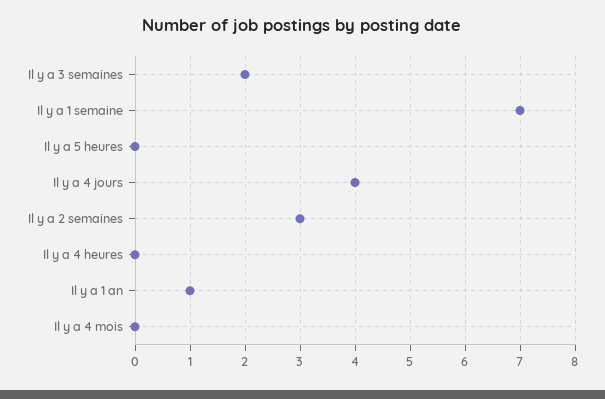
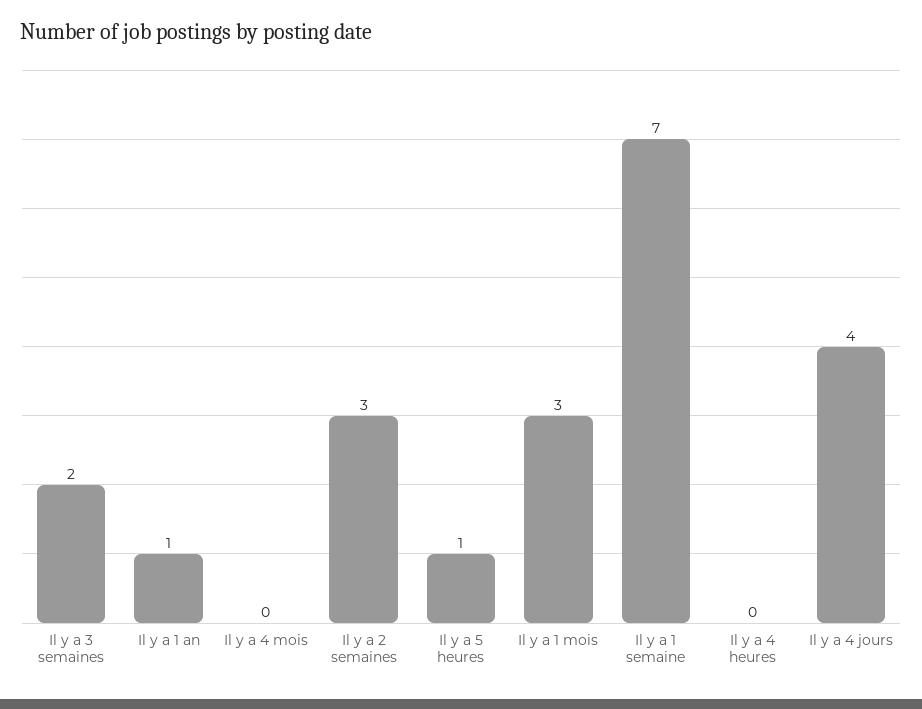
Il y a 5 heures: 0 -> 1
Il y a 1 mois: none -> 3

